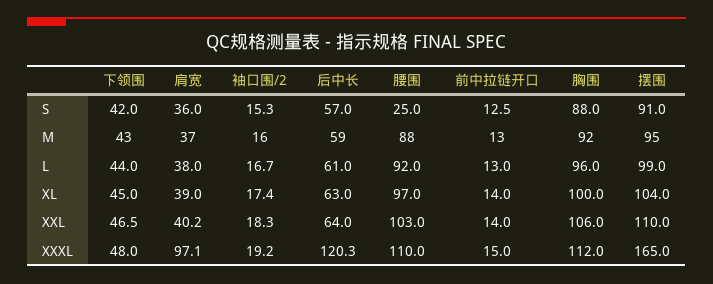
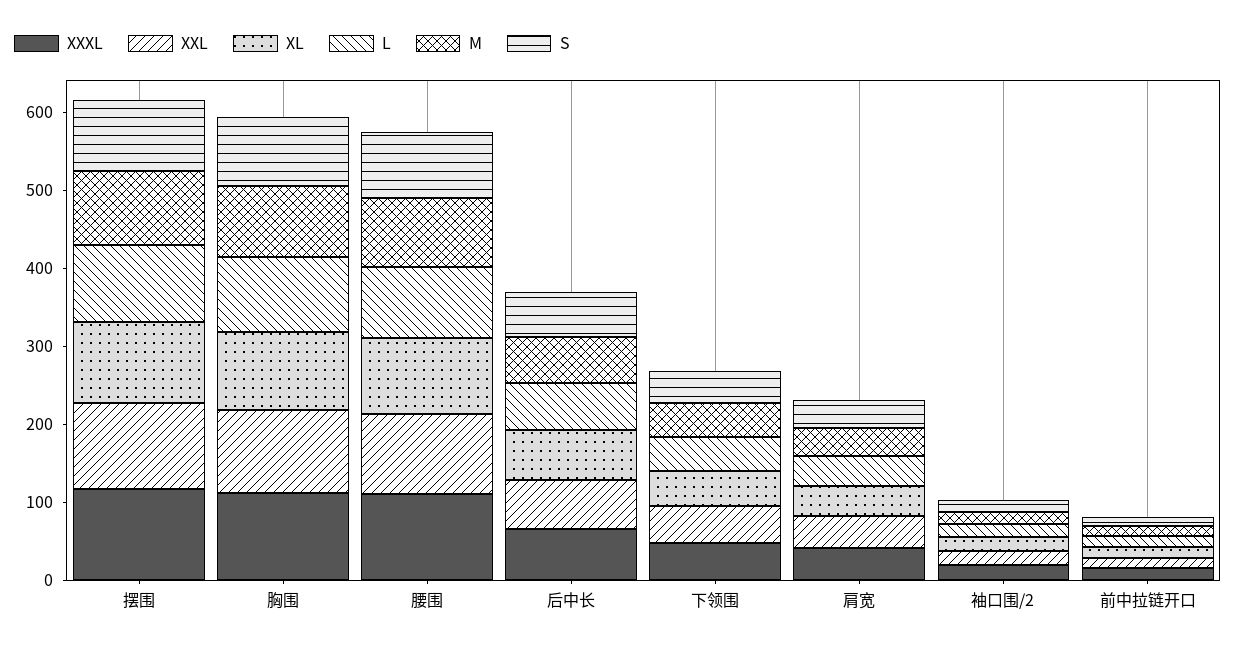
S, 腰围: 25 -> 80
XXXL, 肩宽: 97.1 -> 40
XXXL, 后中长: 120.3 -> 60
XXXL, 摆围: 165 -> 120

